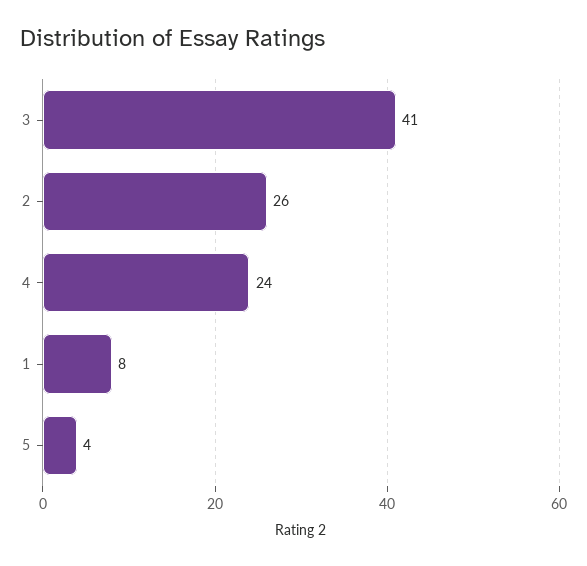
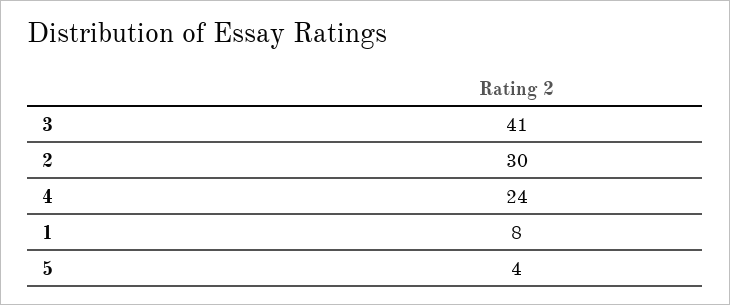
2: 26 -> 30

